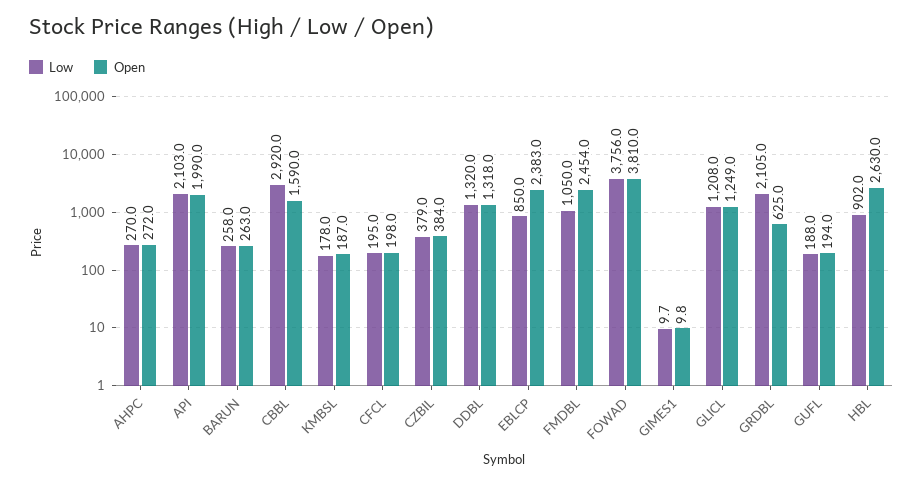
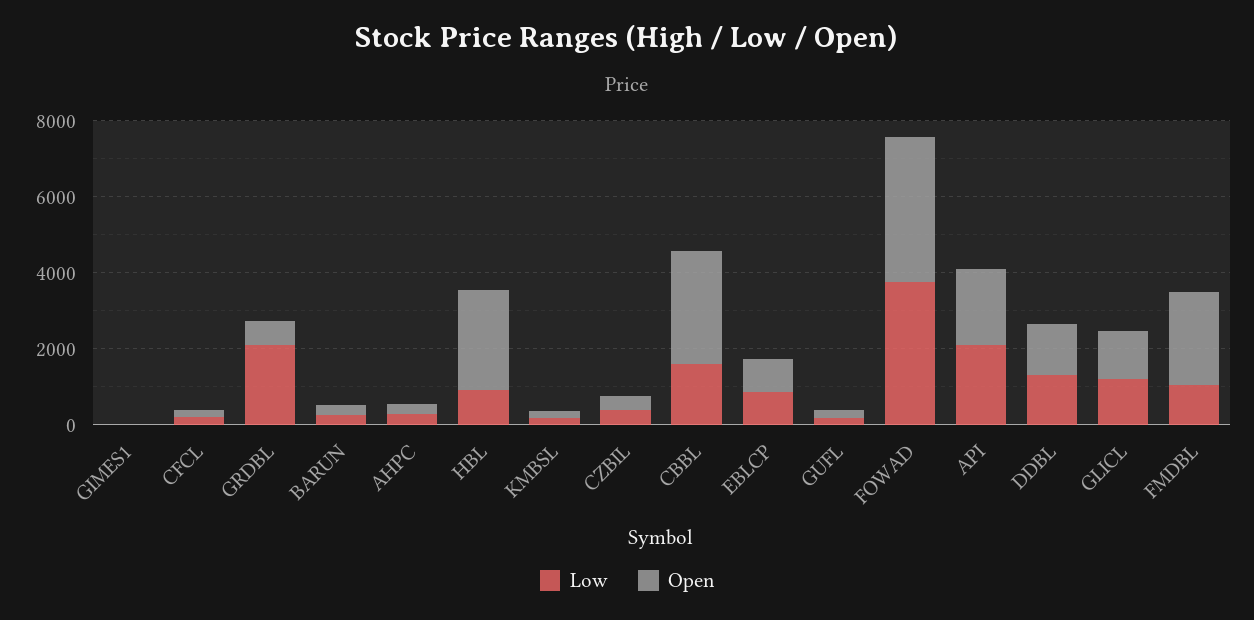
Low, CBBL: 2920 -> 1500
Open, CBBL: 1590 -> 3000
Open, EBLCP: 2383 -> 1000

